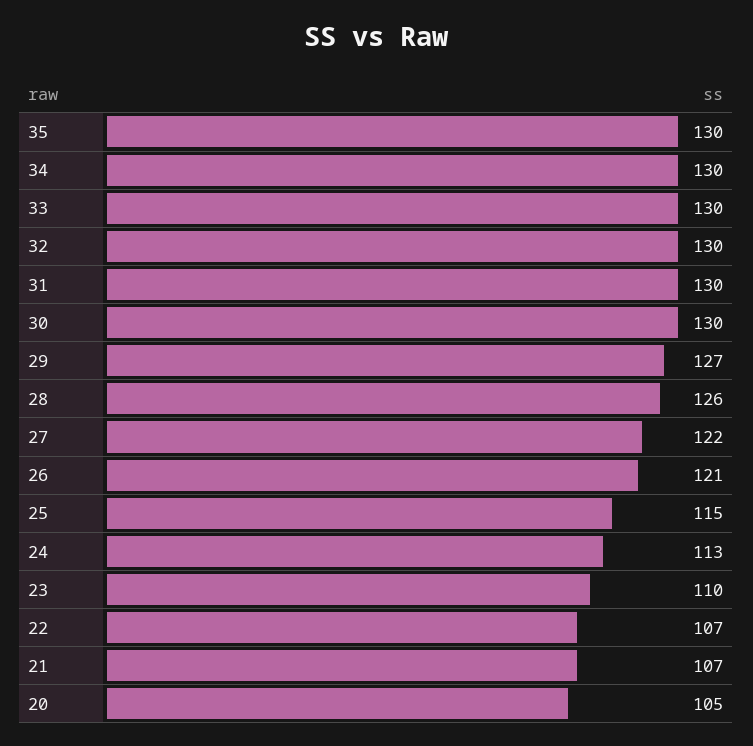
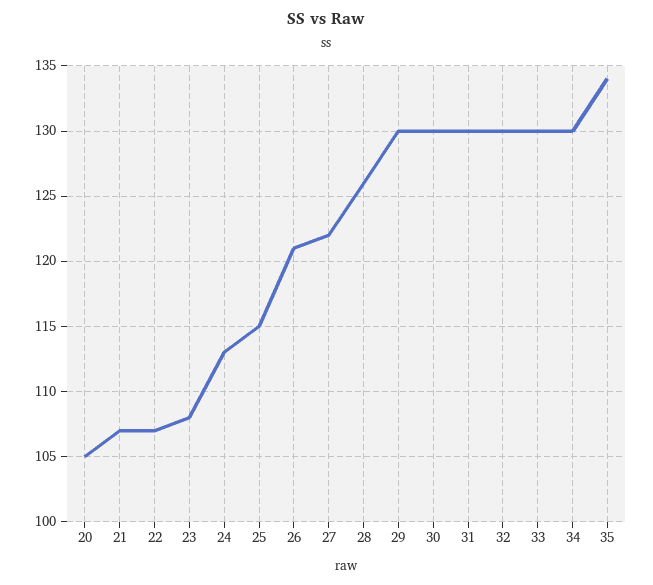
35: 130 -> 134
29: 127 -> 130
23: 110 -> 108

